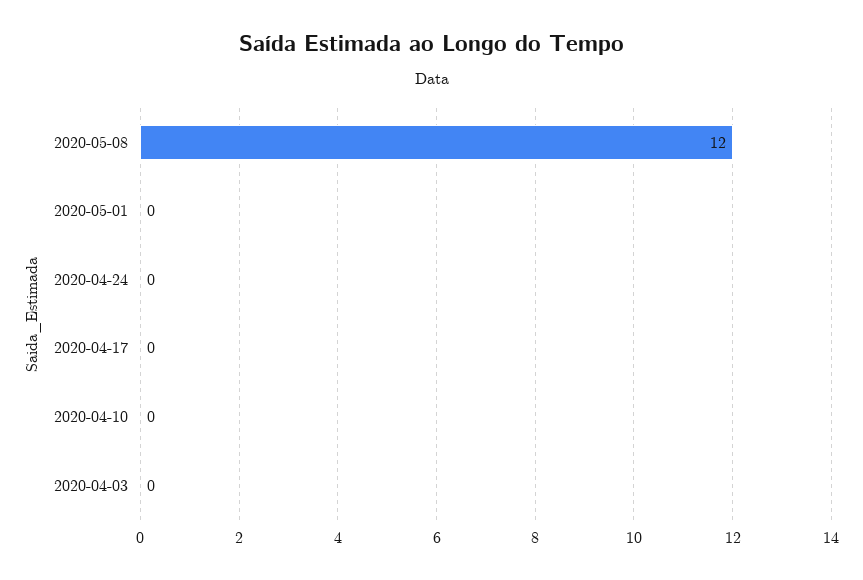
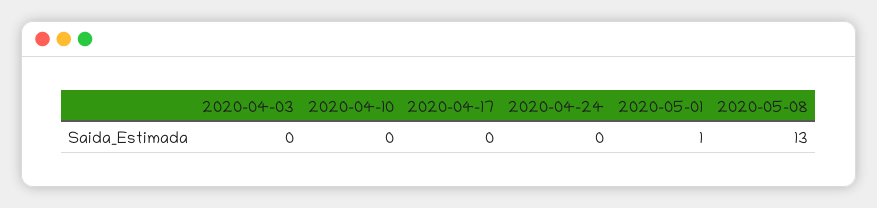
2020-05-08: 12 -> 13
2020-05-01: 0 -> 1

